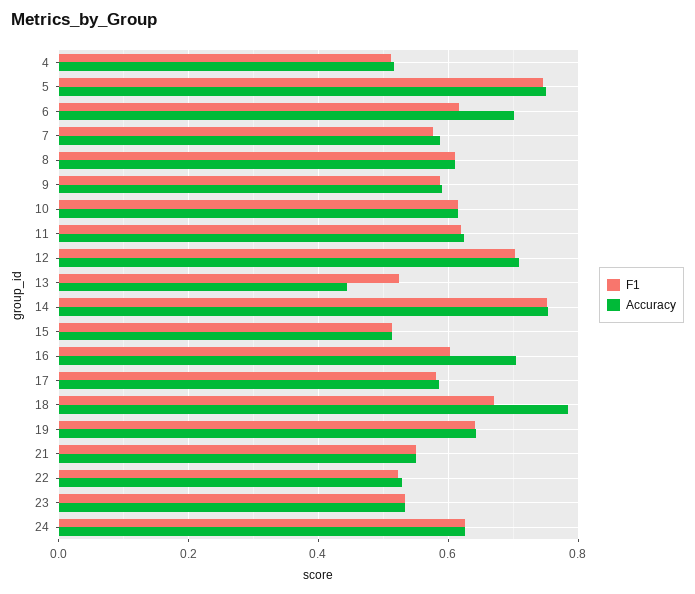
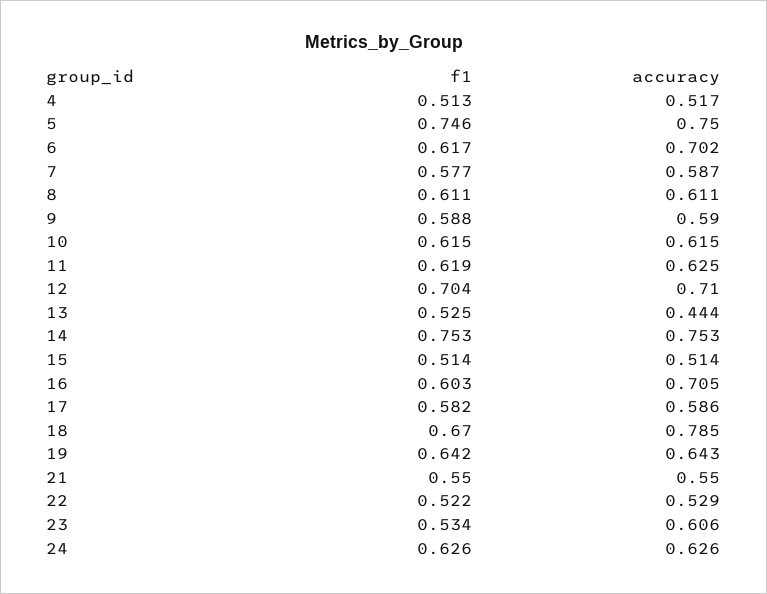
Accuracy, 23: 0.54 -> 0.606

